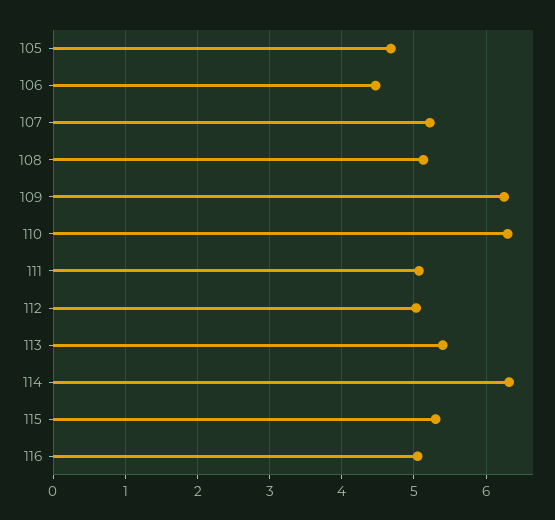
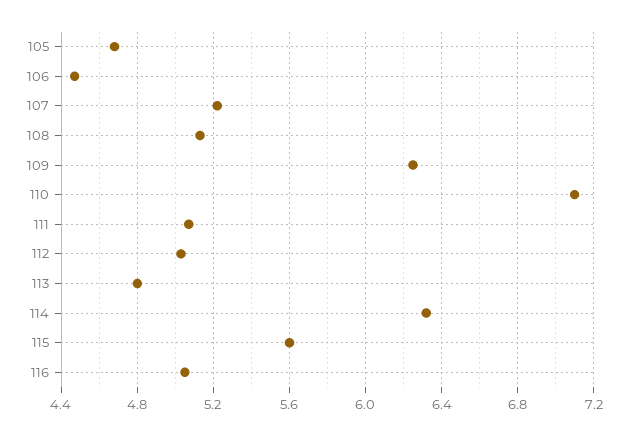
110: 6.3 -> 7.1
113: 5.4 -> 4.8
115: 5.3 -> 5.6

